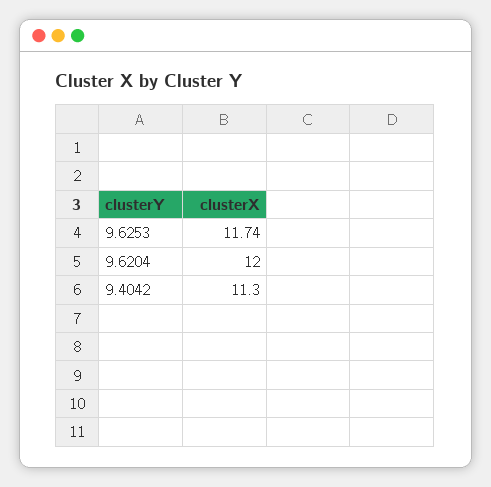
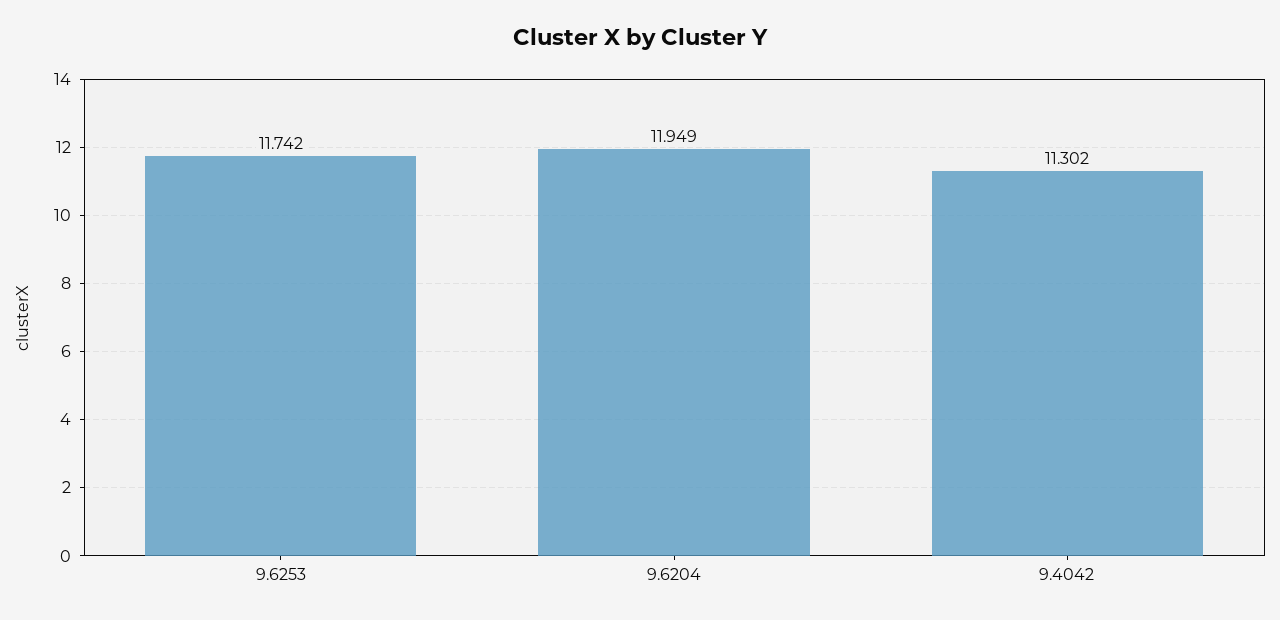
9.6204: 12 -> 11.949

